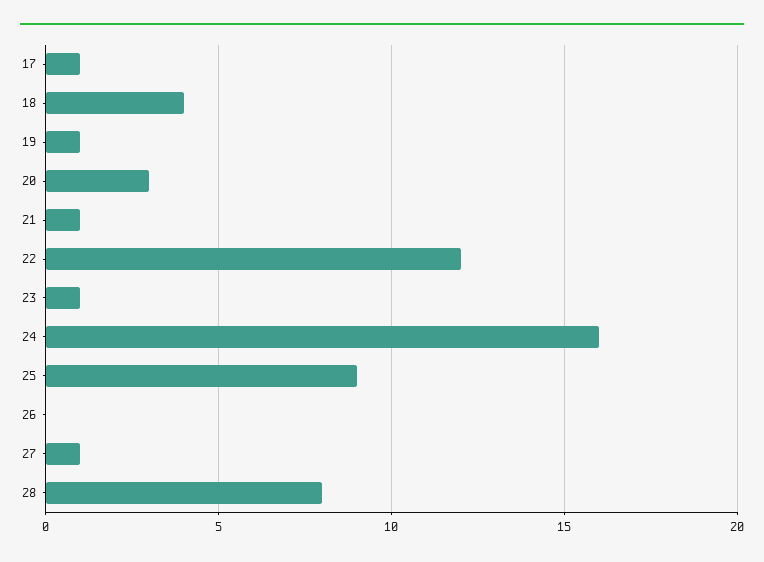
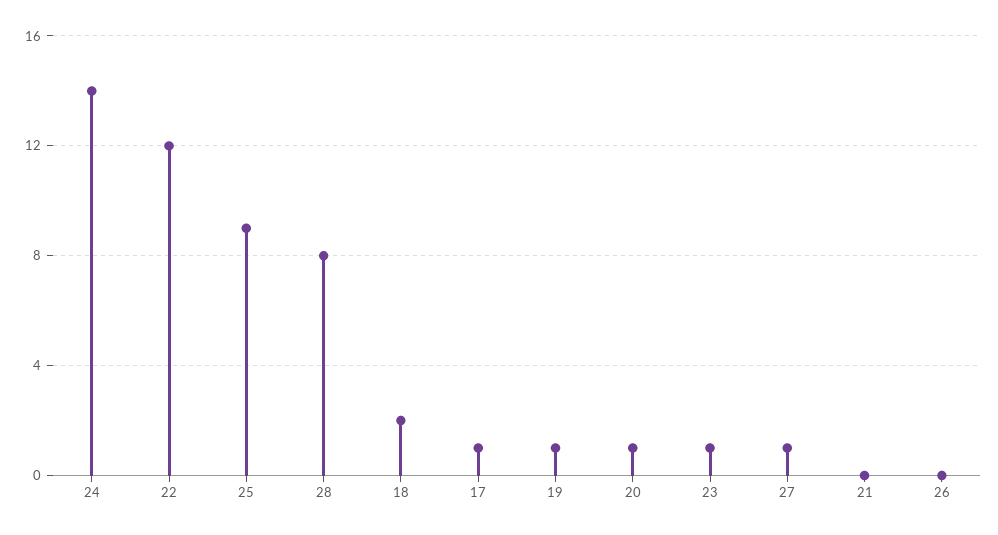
18: 4 -> 2
20: 3 -> 1
21: 1 -> 0
24: 16 -> 14

